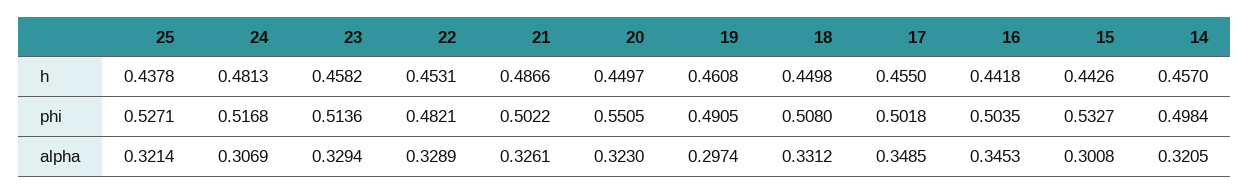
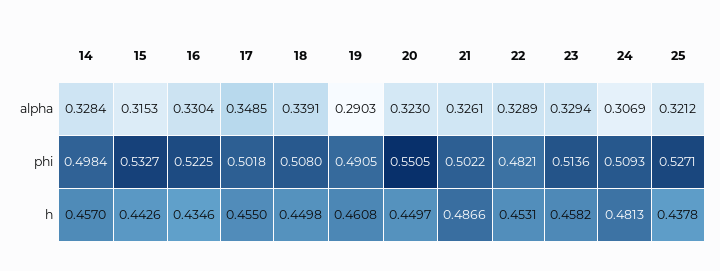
16, h: 0.4418 -> 0.4346
24, phi: 0.5168 -> 0.5093
16, phi: 0.5035 -> 0.5225
25, alpha: 0.3214 -> 0.3212
19, alpha: 0.2974 -> 0.2903
18, alpha: 0.3312 -> 0.3391
16, alpha: 0.3453 -> 0.3304
15, alpha: 0.3008 -> 0.3153
14, alpha: 0.3205 -> 0.3284

